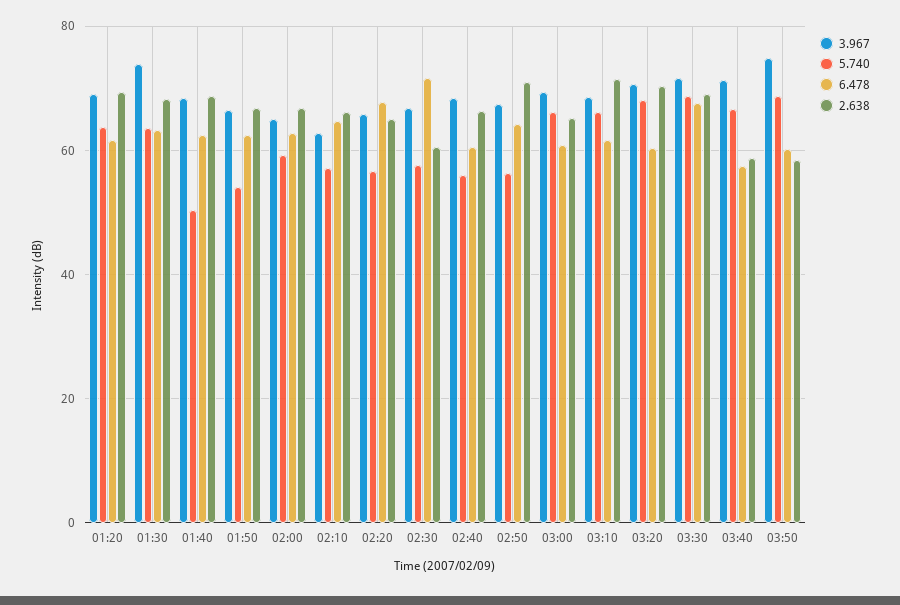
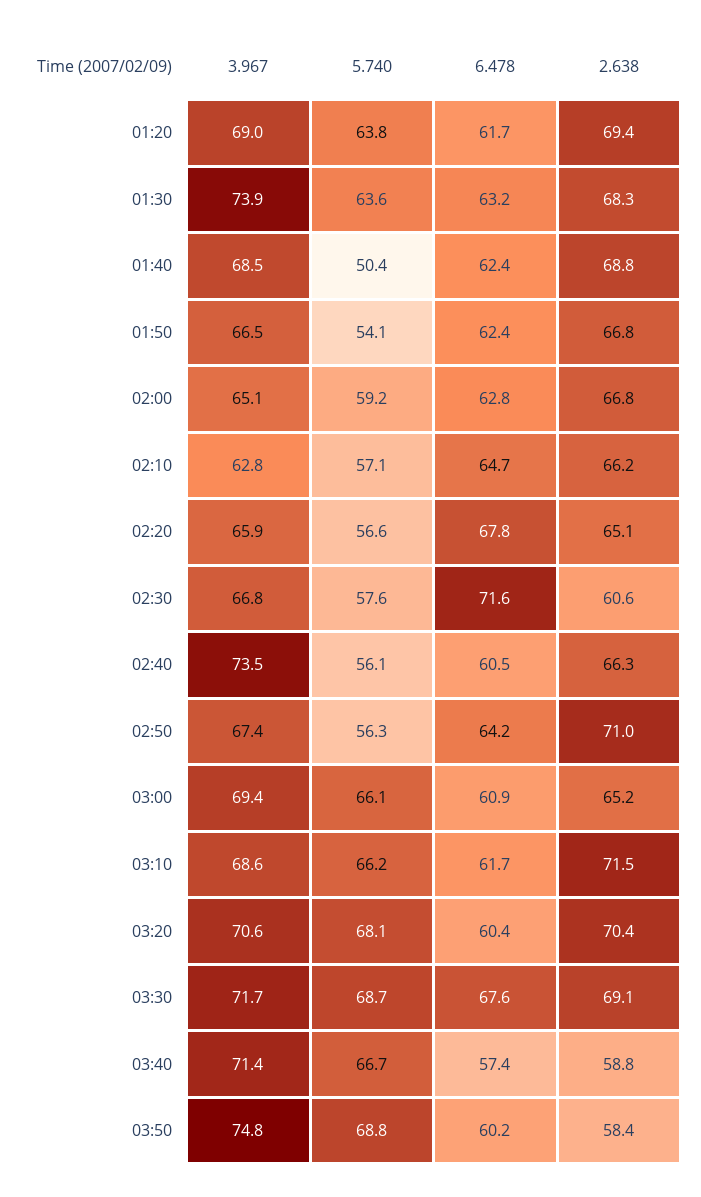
3.967, 02:40: 68 -> 73.5

